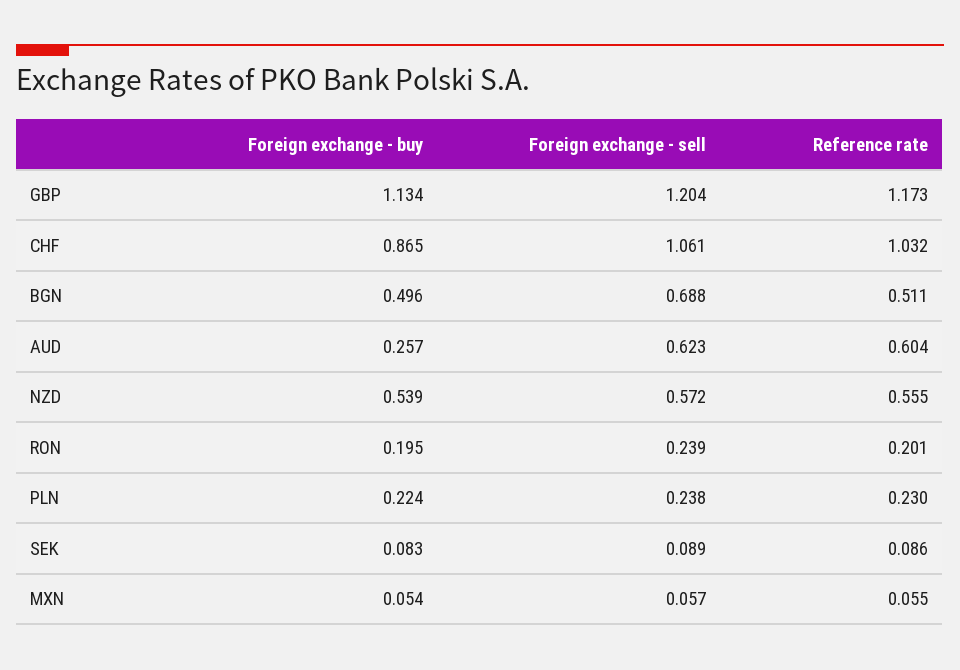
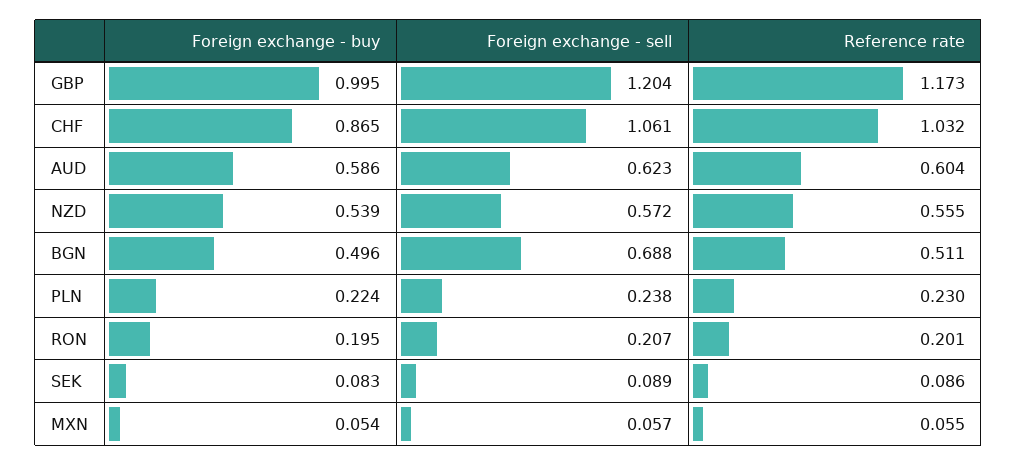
Foreign exchange - buy, GBP: 1.134 -> 0.995
Foreign exchange - buy, AUD: 0.257 -> 0.586
Foreign exchange - sell, RON: 0.239 -> 0.207

